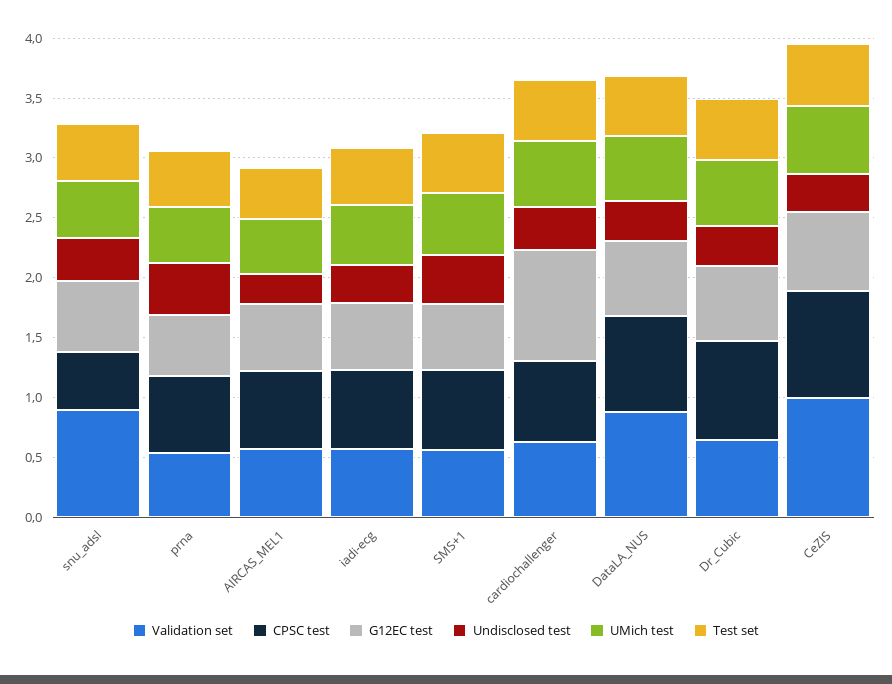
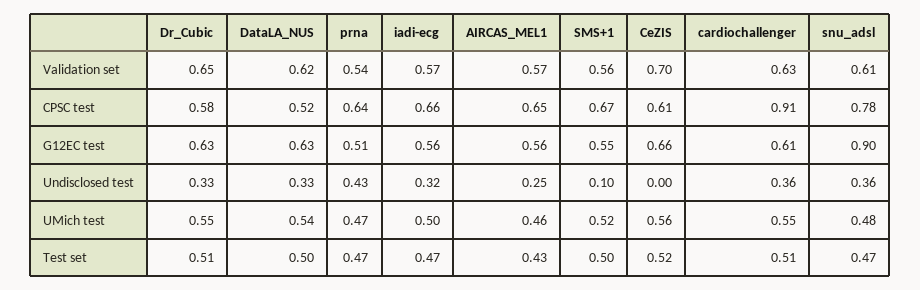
Validation set, snu_adsl: 0.9 -> 0.61
CPSC test, snu_adsl: 0.5 -> 0.78
G12EC test, snu_adsl: 0.6 -> 0.9
Undisclosed test, SMS+1: 0.4 -> 0.1
CPSC test, cardiochallenger: 0.7 -> 0.91
G12EC test, cardiochallenger: 0.9 -> 0.61
Validation set, DataLA_NUS: 0.9 -> 0.62
CPSC test, DataLA_NUS: 0.8 -> 0.52
CPSC test, Dr_Cubic: 0.8 -> 0.58
Validation set, CeZIS: 1 -> 0.7
CPSC test, CeZIS: 0.9 -> 0.61
Undisclosed test, CeZIS: 0.3 -> 0

